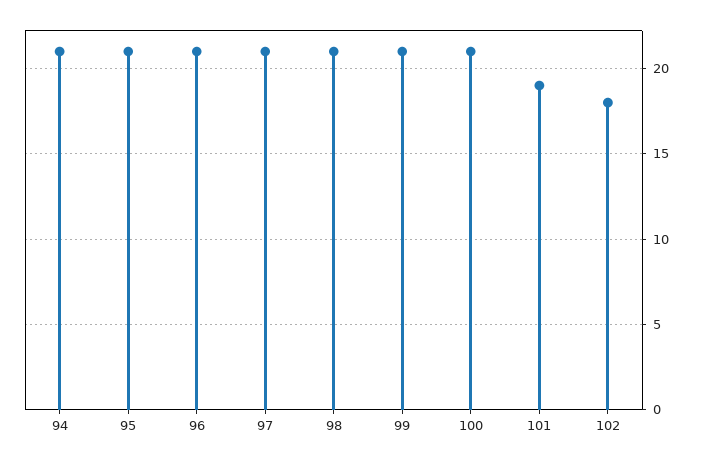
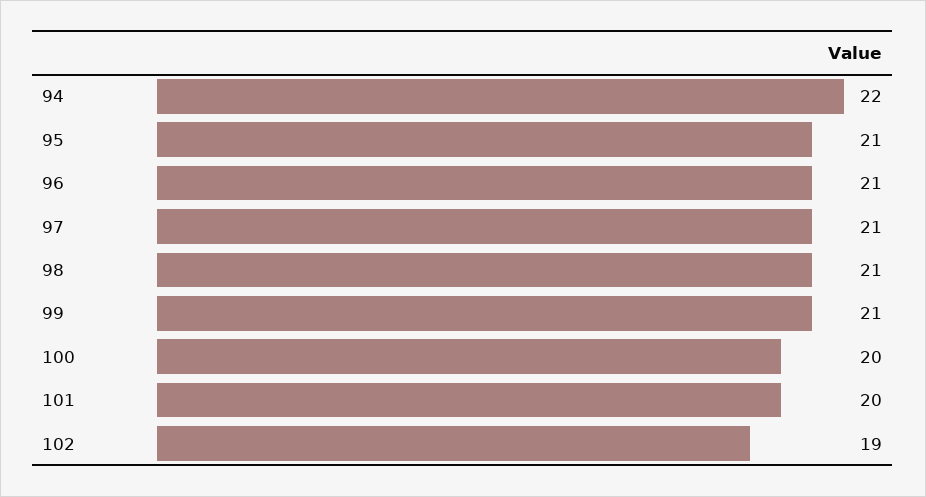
94: 21 -> 22
100: 21 -> 20
101: 19 -> 20
102: 18 -> 19

